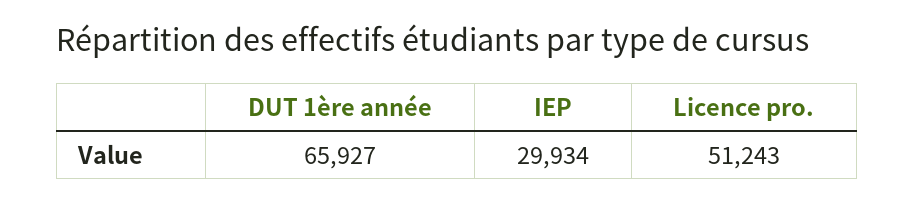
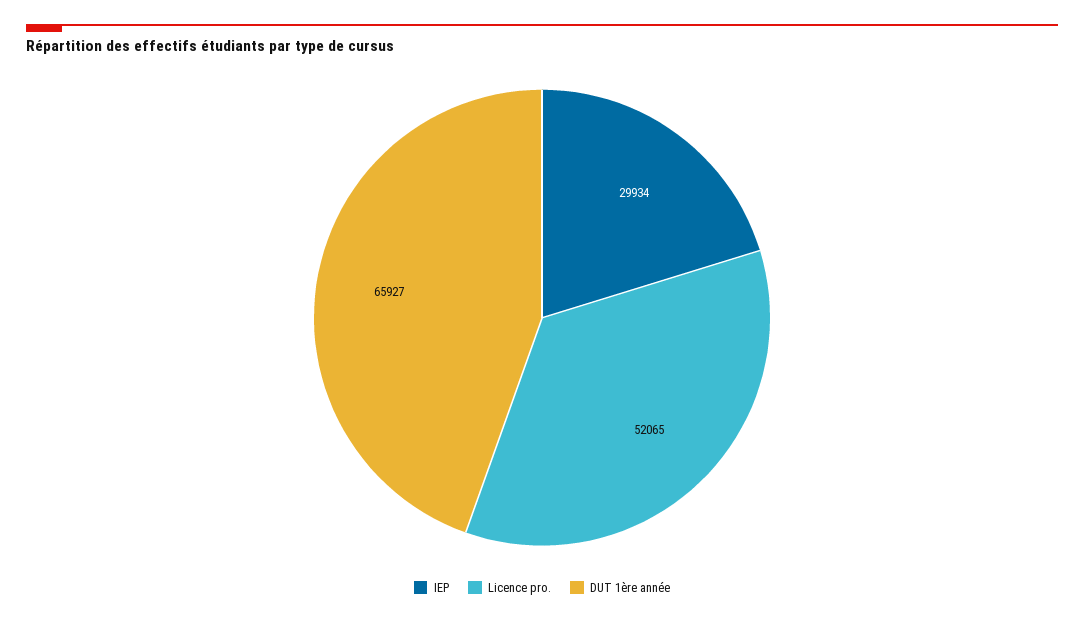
Licence pro.: 51243 -> 52065

